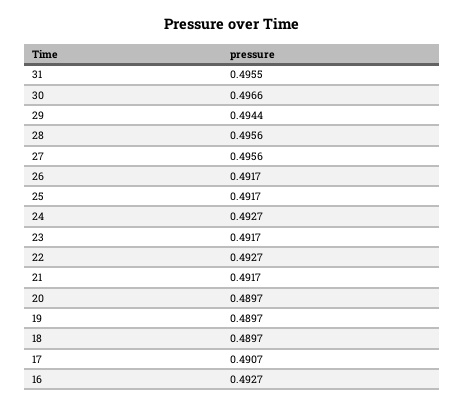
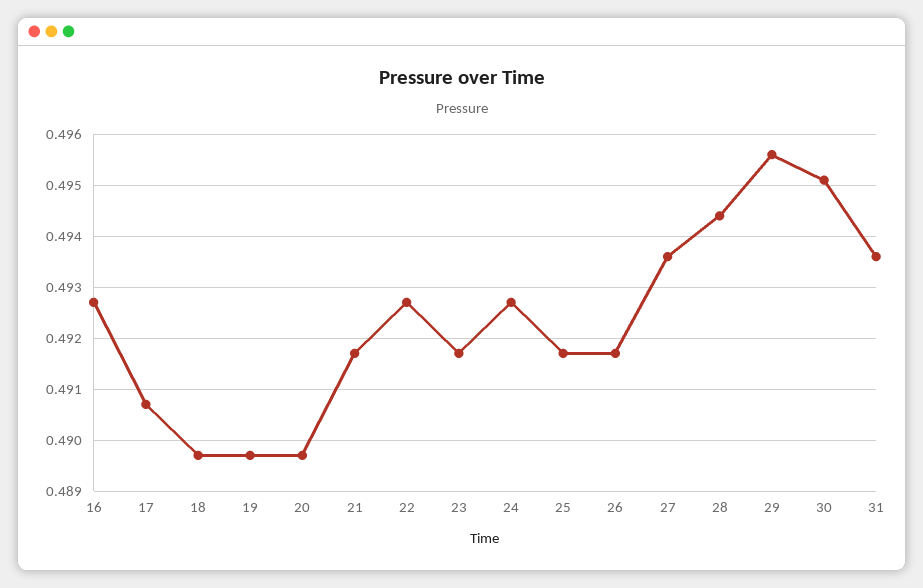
31: 0.4955 -> 0.4935
30: 0.4966 -> 0.495
29: 0.4944 -> 0.4955
28: 0.4956 -> 0.4945
27: 0.4956 -> 0.4935

